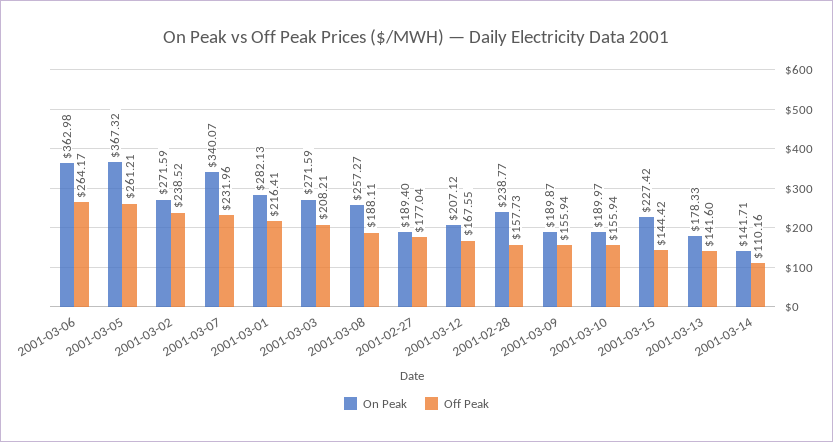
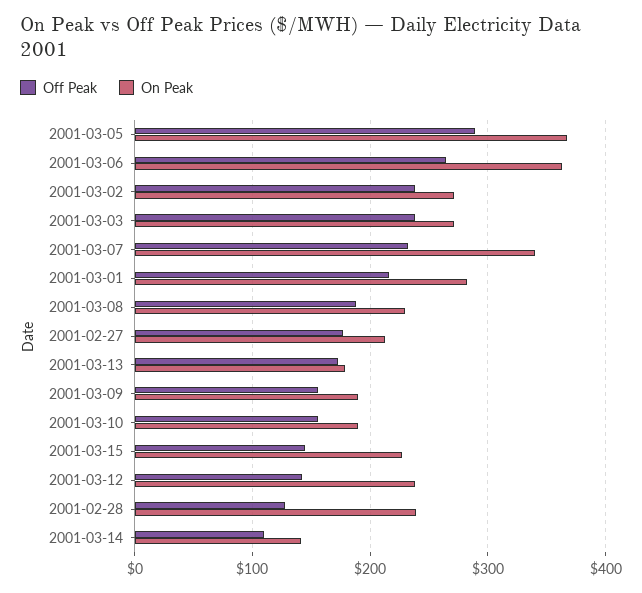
Off Peak, 2001-03-05: 261.21 -> 290
Off Peak, 2001-03-03: 208.21 -> 240
On Peak, 2001-03-08: 257.27 -> 230
On Peak, 2001-02-27: 189.4 -> 210
On Peak, 2001-03-12: 207.12 -> 240
Off Peak, 2001-03-12: 167.55 -> 140
Off Peak, 2001-02-28: 157.73 -> 130
Off Peak, 2001-03-13: 141.6 -> 170

